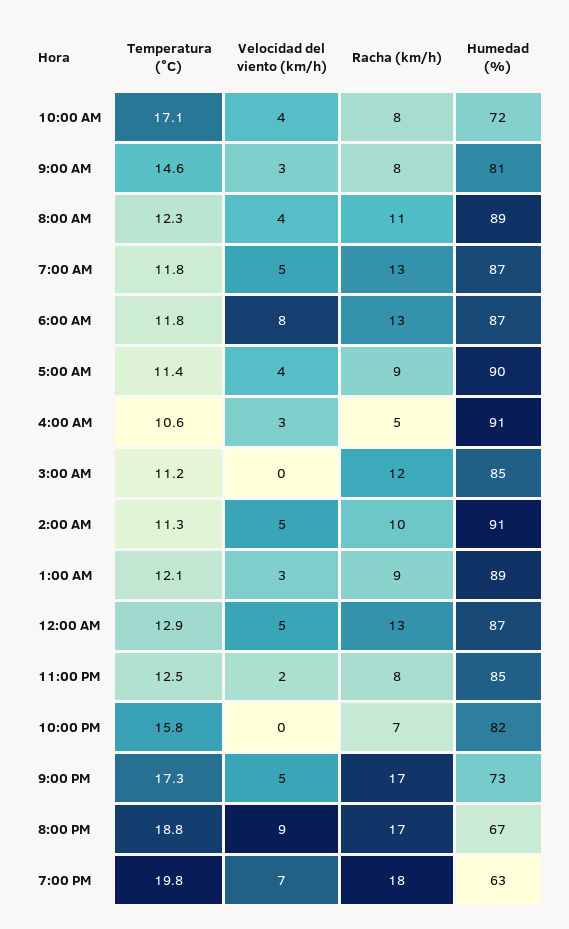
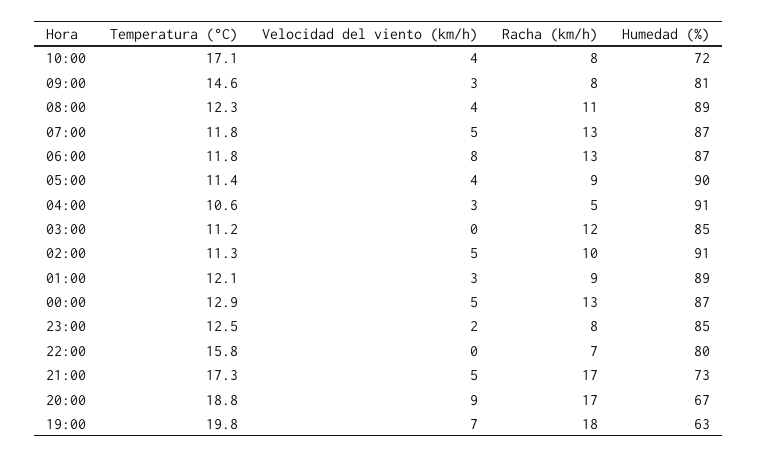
Humedad (%), 10:00 PM: 82 -> 80

